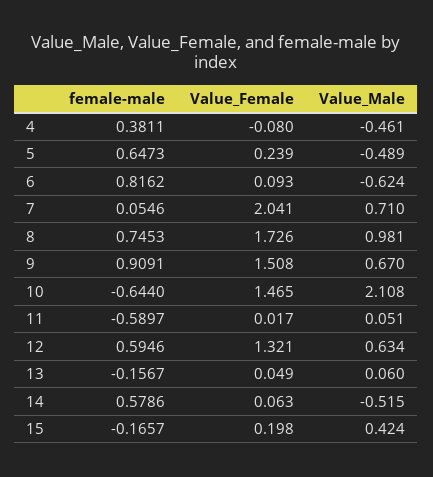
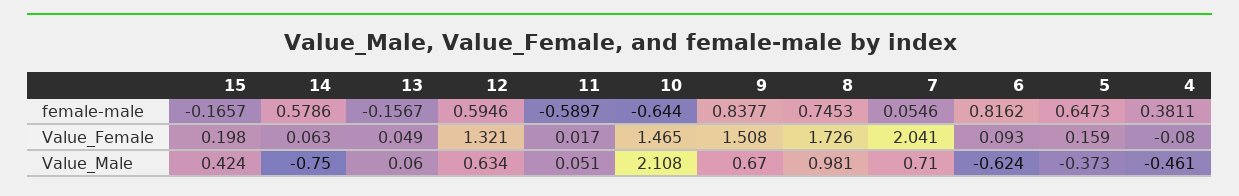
Value_Female, 5: 0.239 -> 0.159
Value_Male, 5: -0.489 -> -0.373
female-male, 9: 0.9091 -> 0.8377
Value_Male, 14: -0.515 -> -0.75

